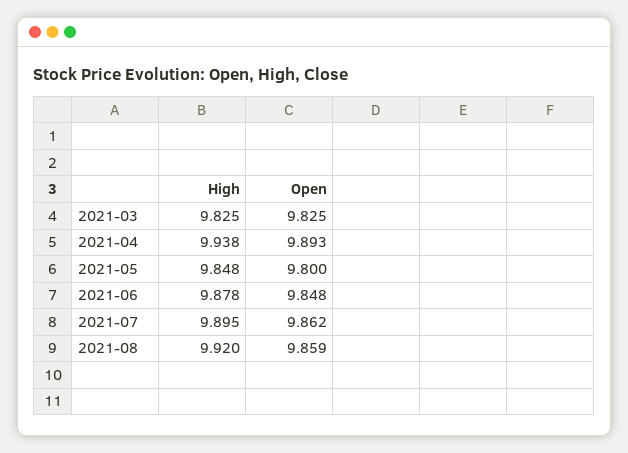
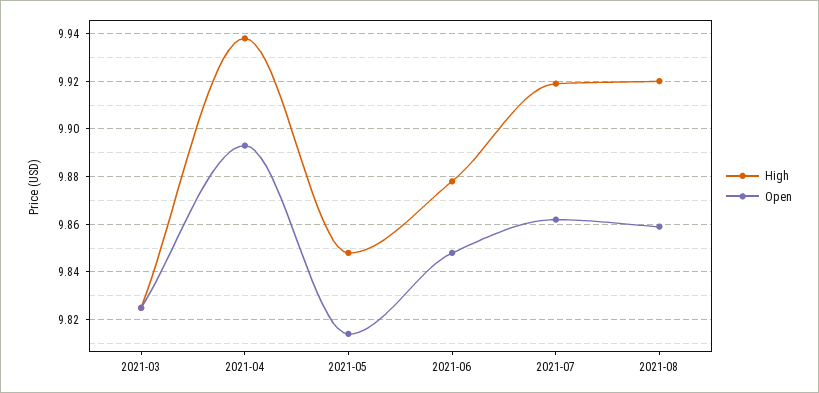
Open, 2021-05: 9.8 -> 9.815
High, 2021-07: 9.895 -> 9.92

